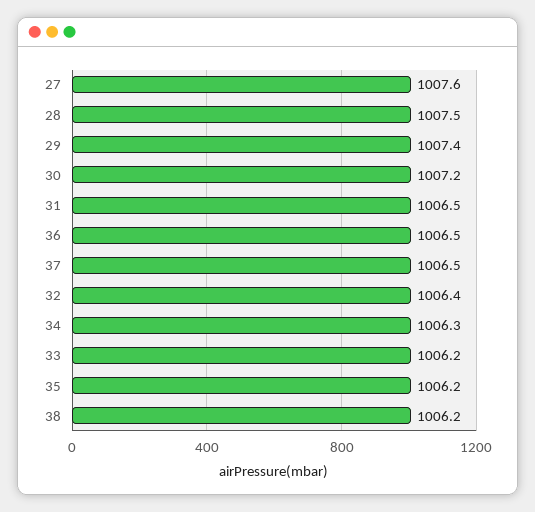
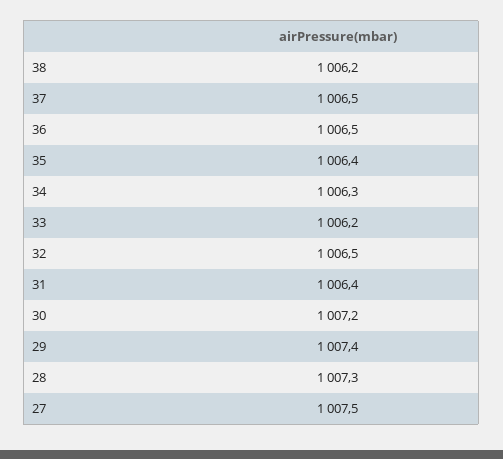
27: 1007.6 -> 1007.5
28: 1007.5 -> 1007.3
31: 1006.5 -> 1006.4
32: 1006.4 -> 1006.5
35: 1006.2 -> 1006.4

